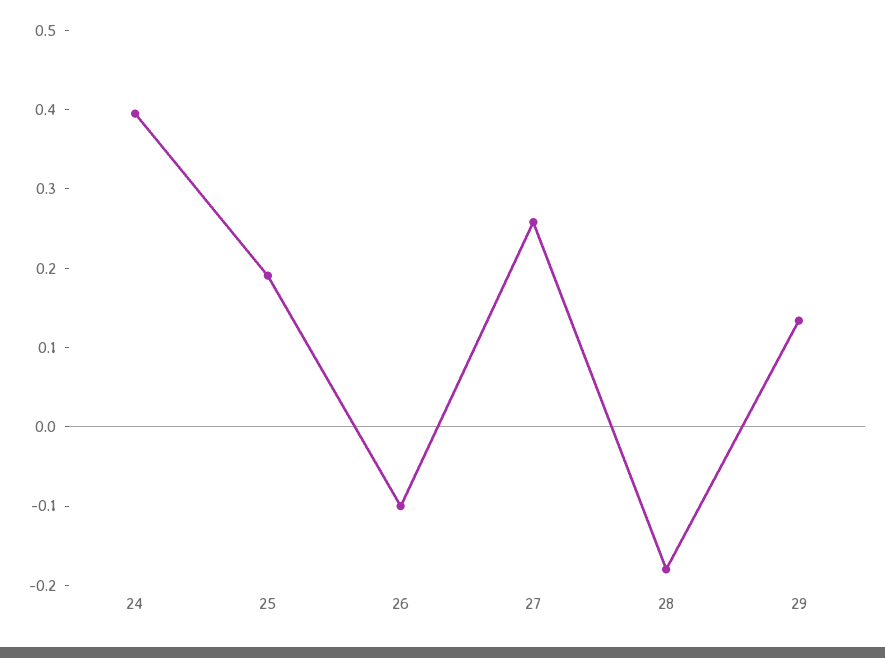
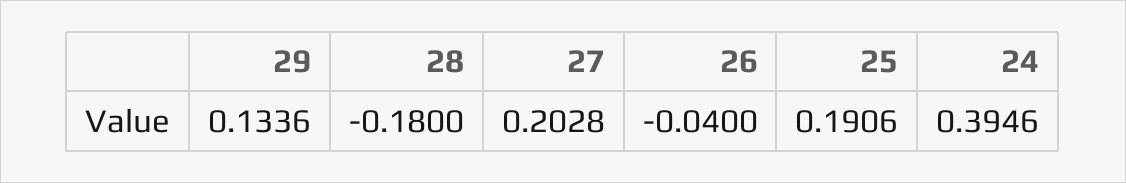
26: -0.1 -> -0.04
27: 0.26 -> 0.2028

